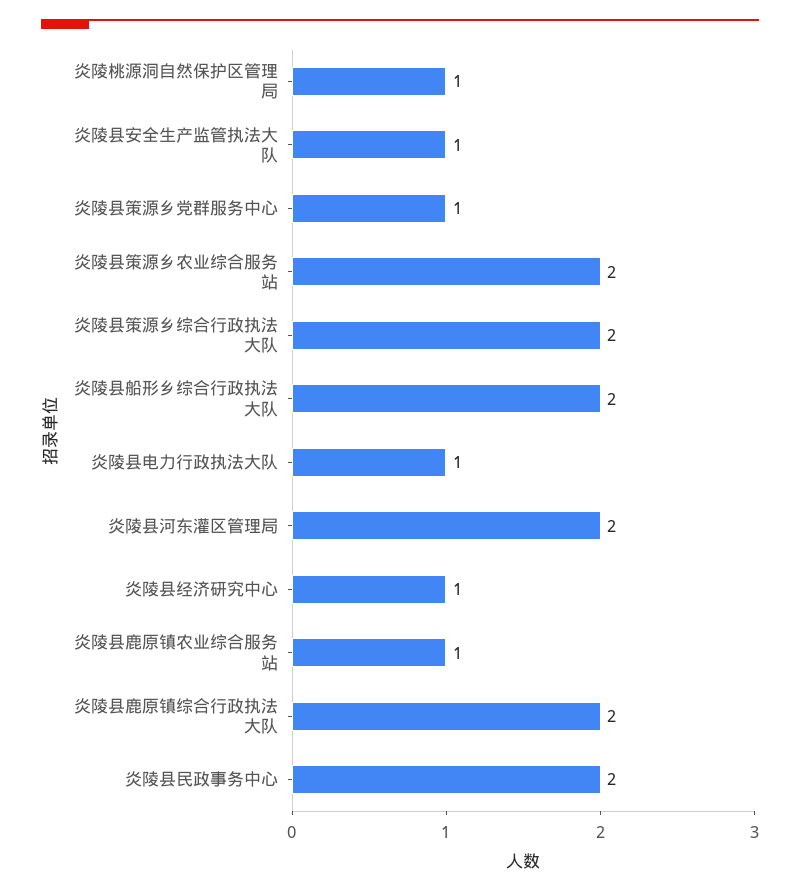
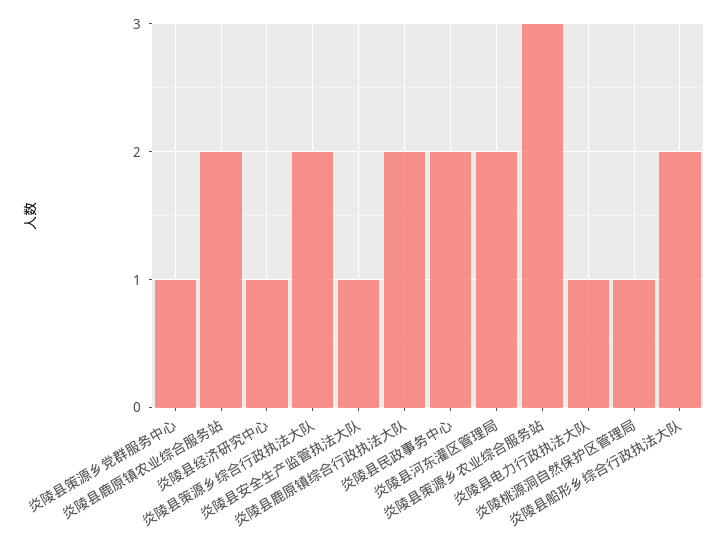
炎陵县策源乡农业综合服务站: 2 -> 3
炎陵县鹿原镇农业综合服务站: 1 -> 2

